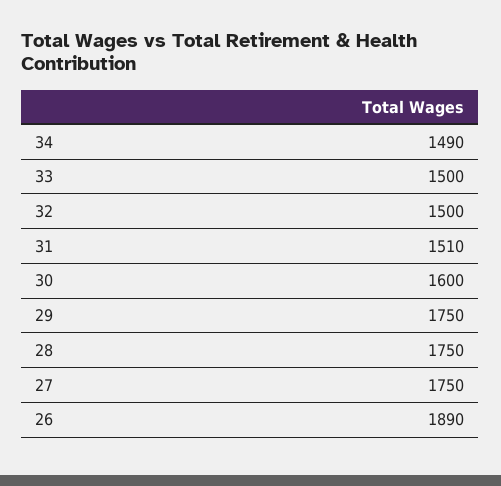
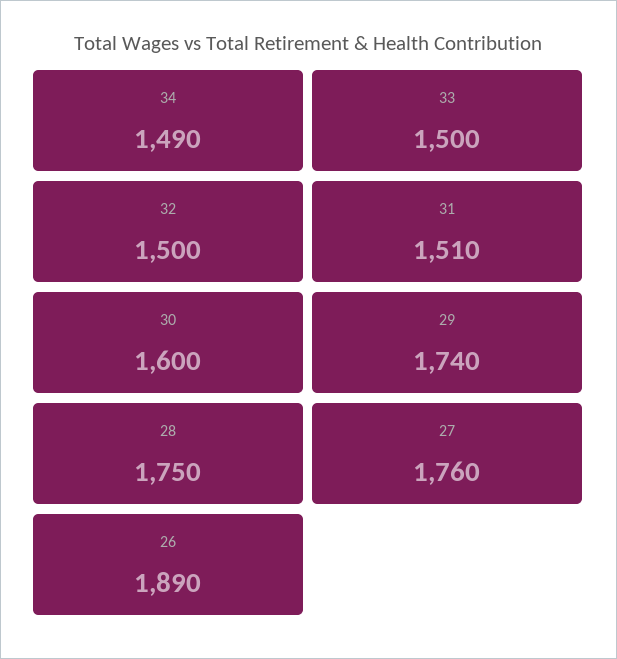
29: 1750 -> 1740
27: 1750 -> 1760

